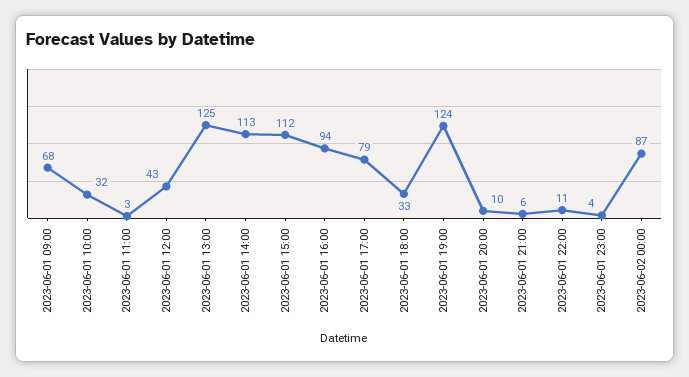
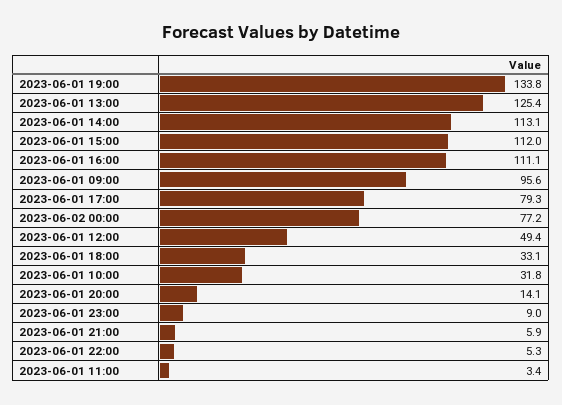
2023-06-01 09:00: 68 -> 95.6
2023-06-01 12:00: 43 -> 49.4
2023-06-01 16:00: 94 -> 111.1
2023-06-01 19:00: 124 -> 133.8
2023-06-01 20:00: 10 -> 14.1
2023-06-01 22:00: 11 -> 5.3
2023-06-01 23:00: 4 -> 9
2023-06-02 00:00: 87 -> 77.2

